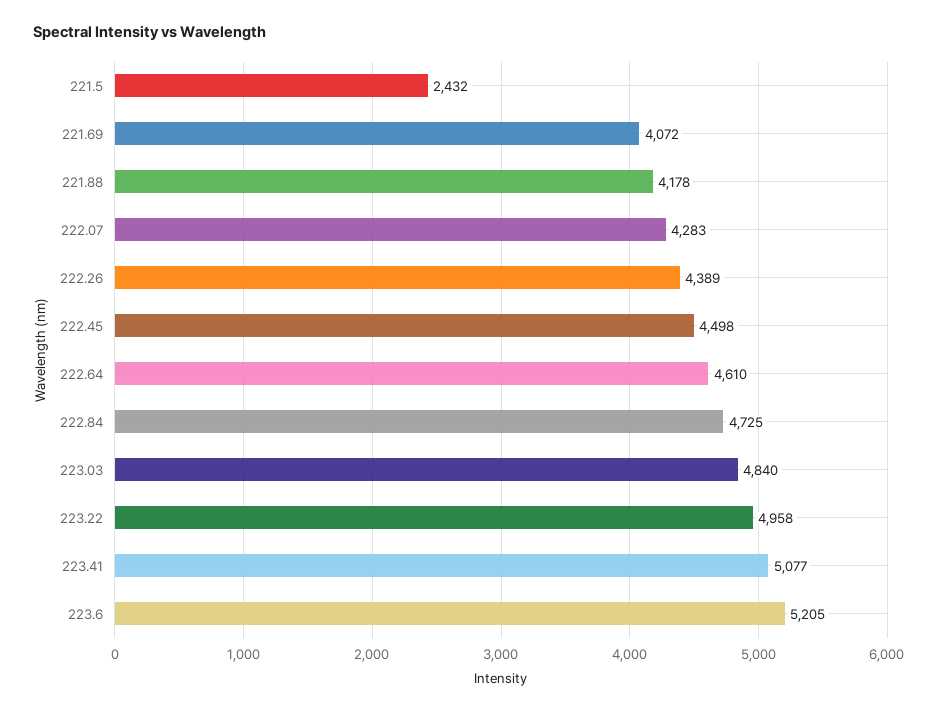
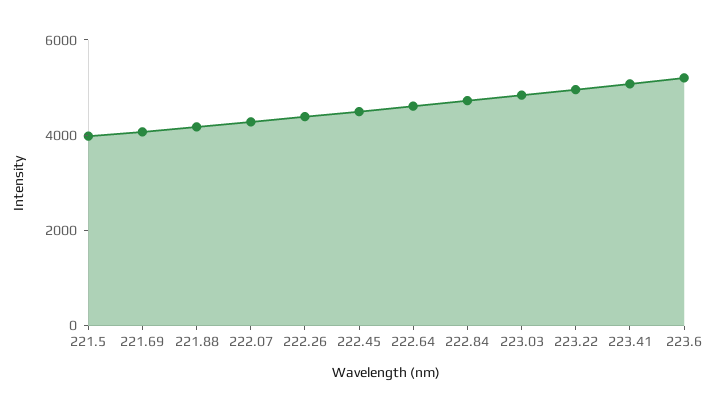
221.5: 2432 -> 4000

